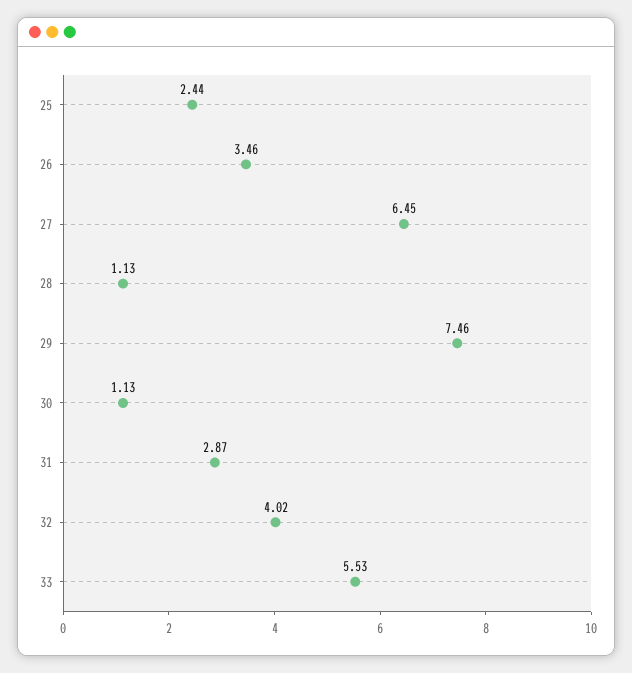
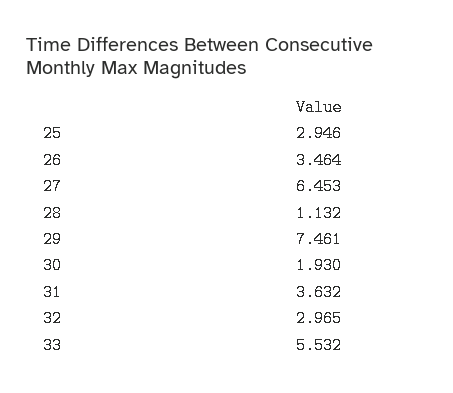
25: 2.44 -> 2.946
30: 1.13 -> 1.93
31: 2.87 -> 3.632
32: 4.02 -> 2.965

